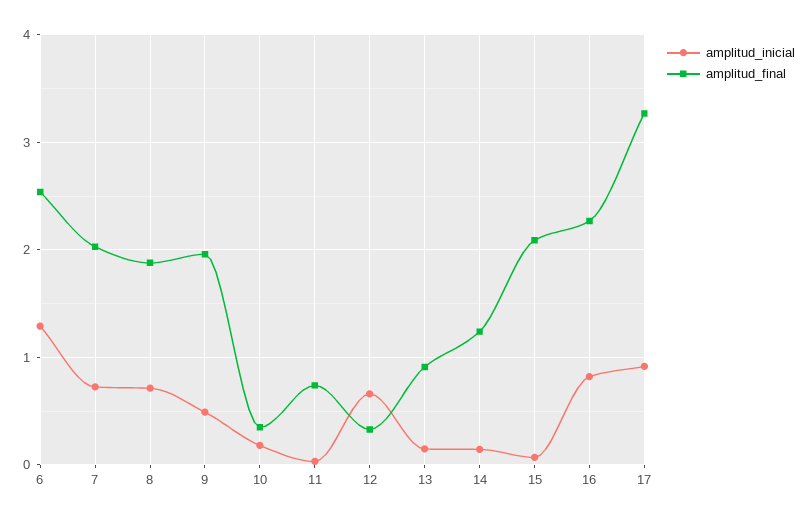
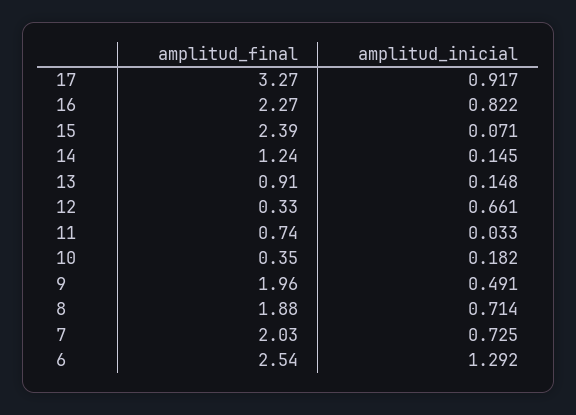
amplitud_final, 15: 2.1 -> 2.39

